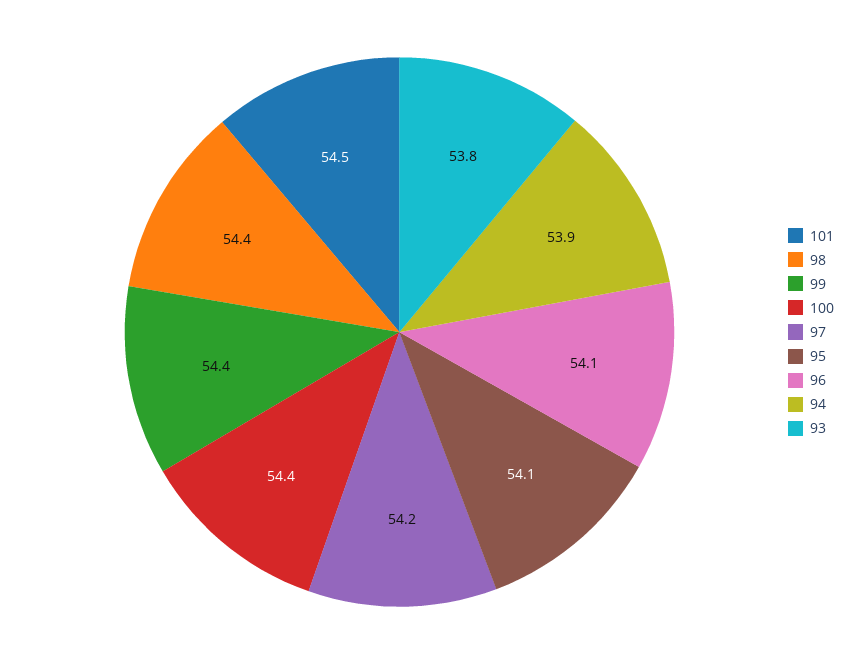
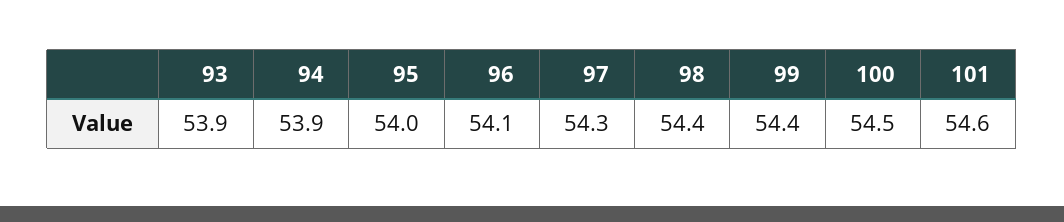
101: 54.5 -> 54.6
100: 54.4 -> 54.5
97: 54.2 -> 54.3
95: 54.1 -> 54
93: 53.8 -> 53.9

